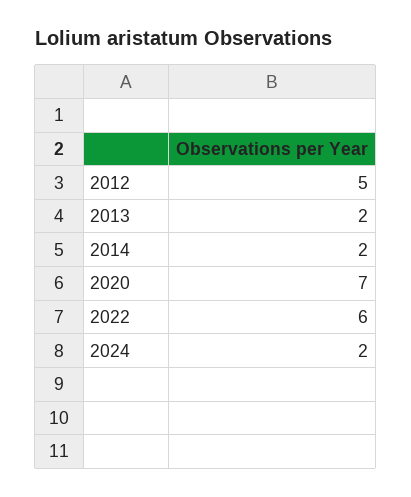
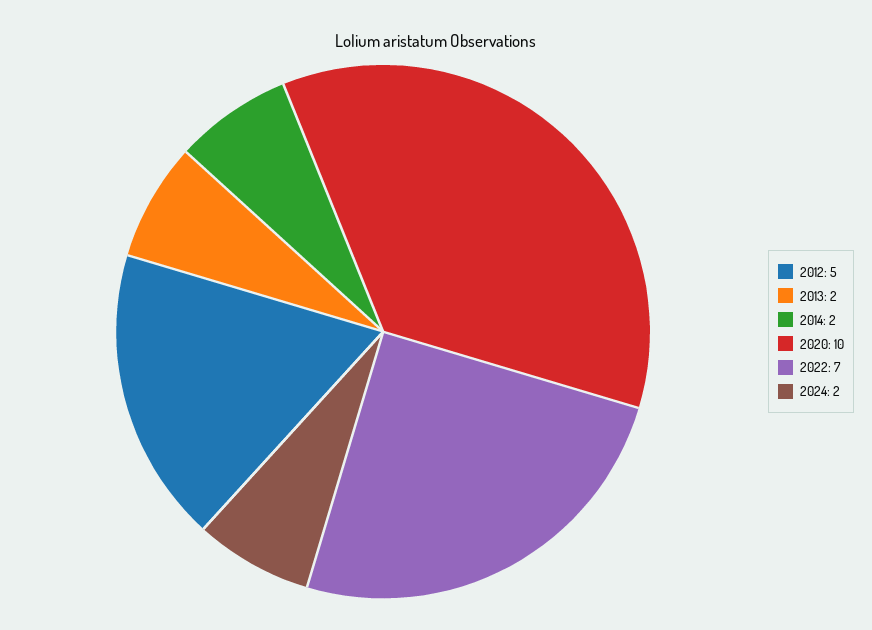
2020: 7 -> 10
2022: 6 -> 7

